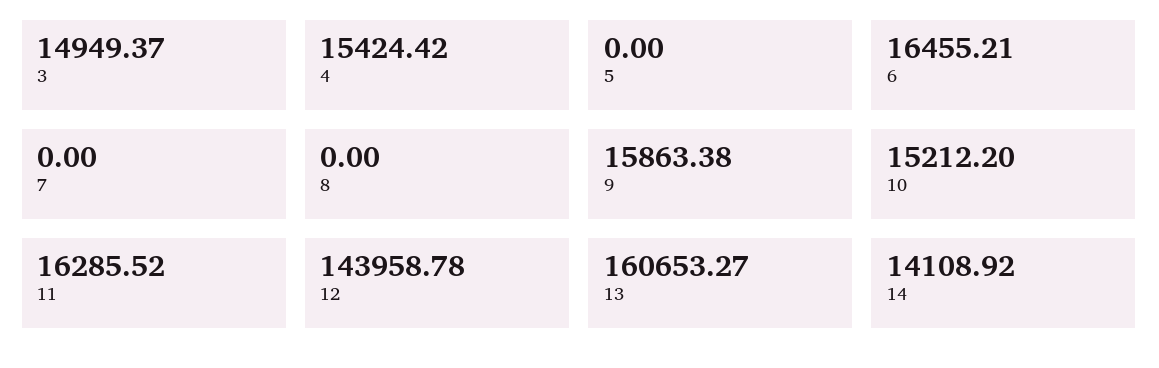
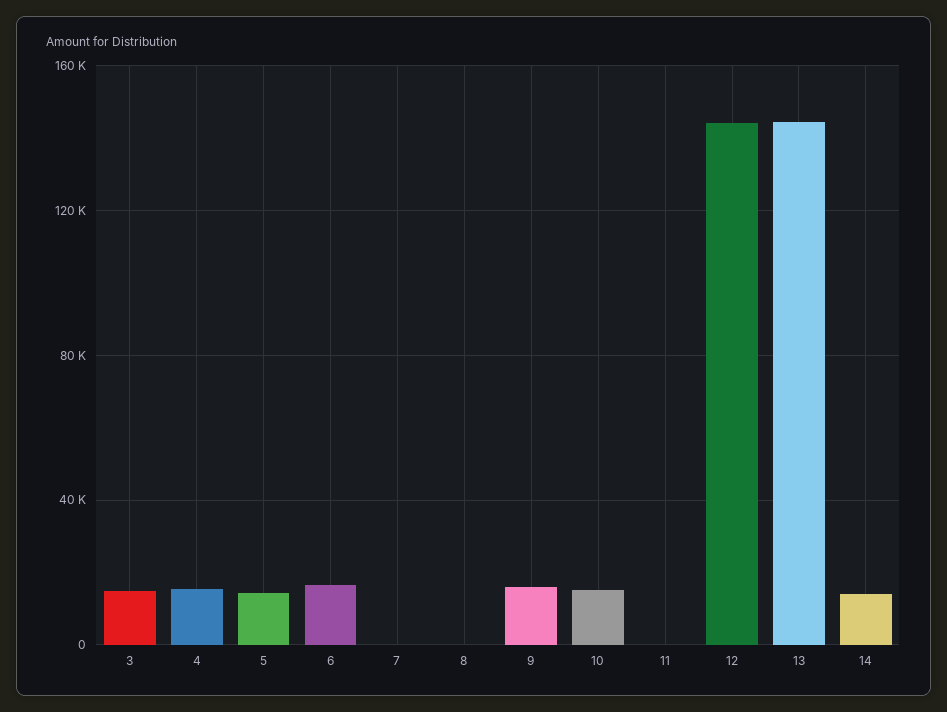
5: 0 -> 15000
11: 16285.52 -> 0
13: 160653.27 -> 145000

